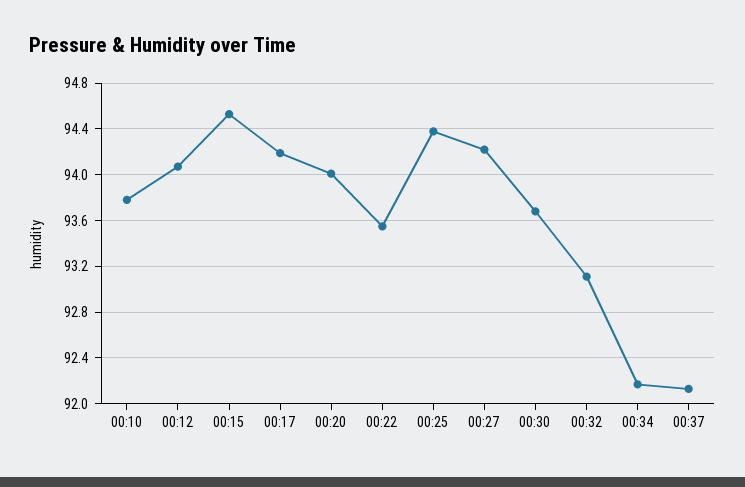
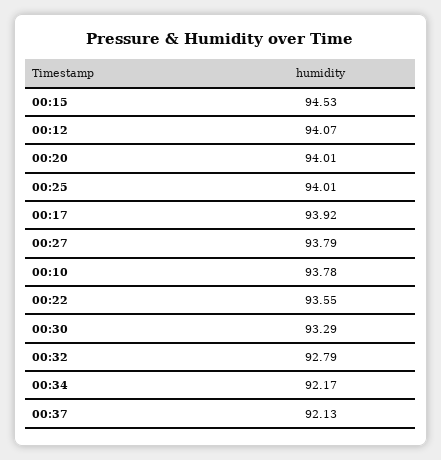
00:17: 94.2 -> 93.92
00:25: 94.4 -> 94.01
00:27: 94.2 -> 93.79
00:30: 93.7 -> 93.29
00:32: 93.1 -> 92.79

